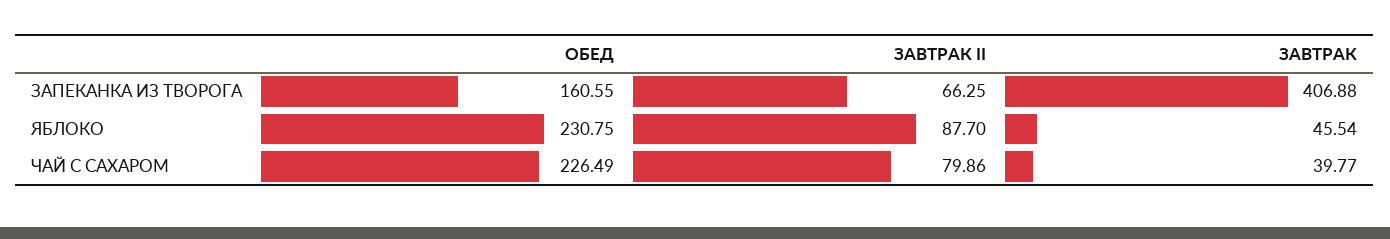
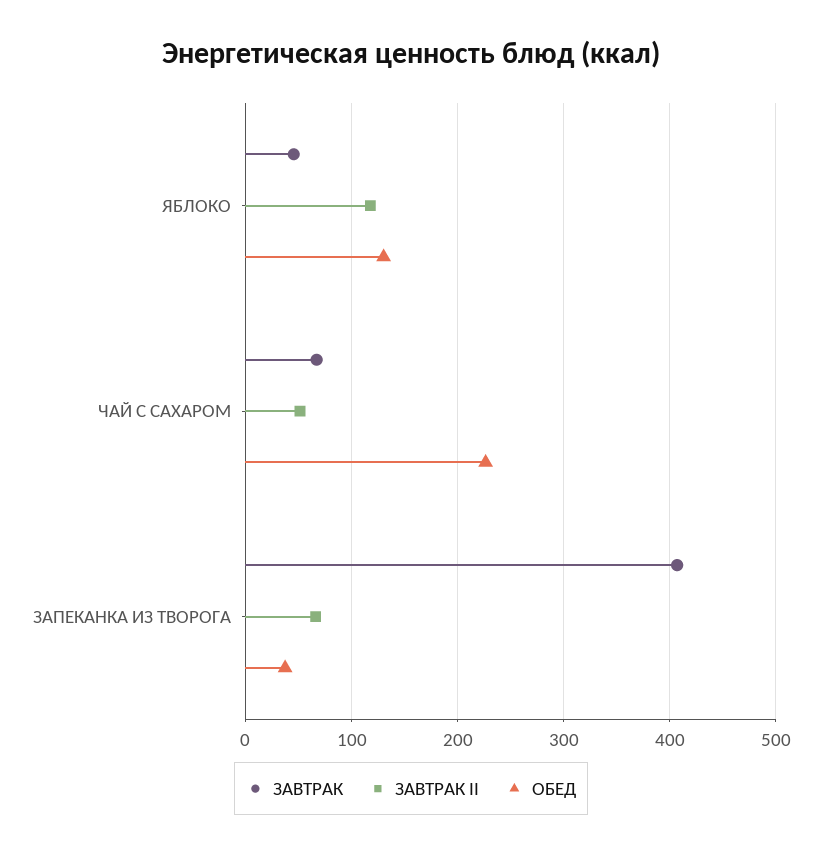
ОБЕД, ЗАПЕКАНКА ИЗ ТВОРОГА: 160.55 -> 40
ОБЕД, ЯБЛОКО: 230.75 -> 130
ЗАВТРАК II, ЯБЛОКО: 87.7 -> 120
ЗАВТРАК II, ЧАЙ С САХАРОМ: 79.86 -> 50
ЗАВТРАК, ЧАЙ С САХАРОМ: 39.77 -> 70

